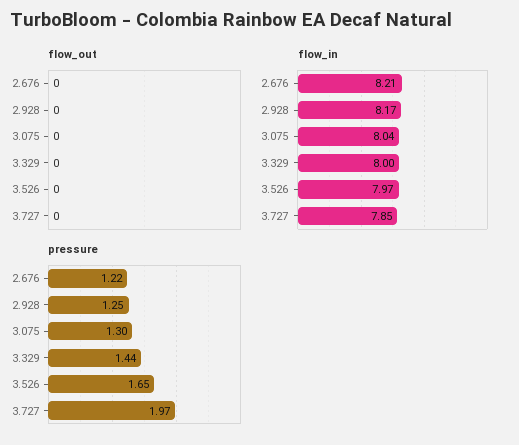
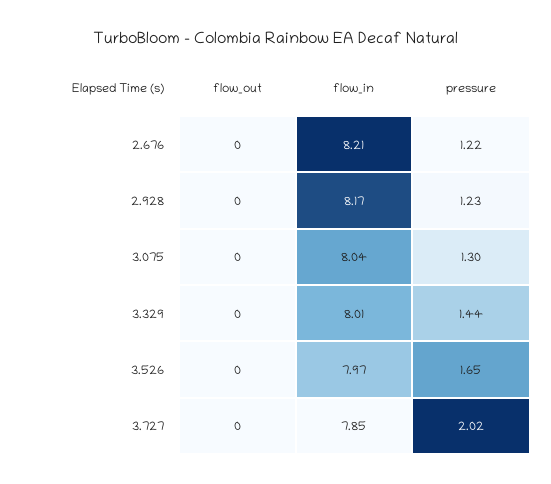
flow_in, 3.329: 8 -> 8.01
pressure, 2.928: 1.25 -> 1.23
pressure, 3.727: 1.97 -> 2.02

